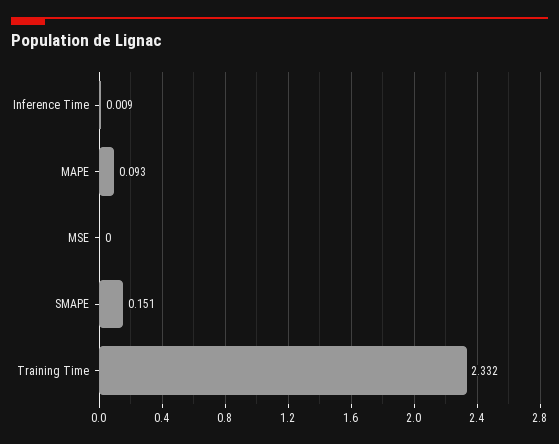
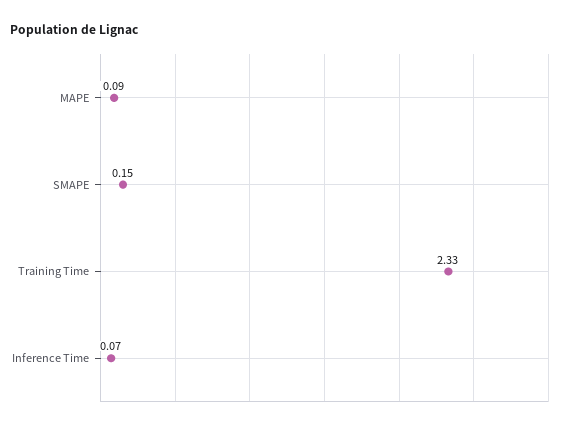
Inference Time: 0.009 -> 0.07
MSE: 0 -> none

